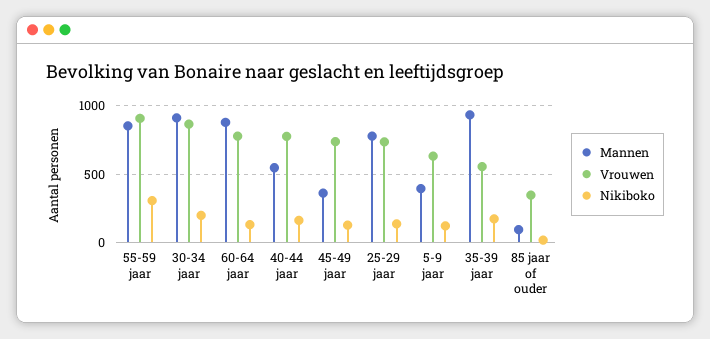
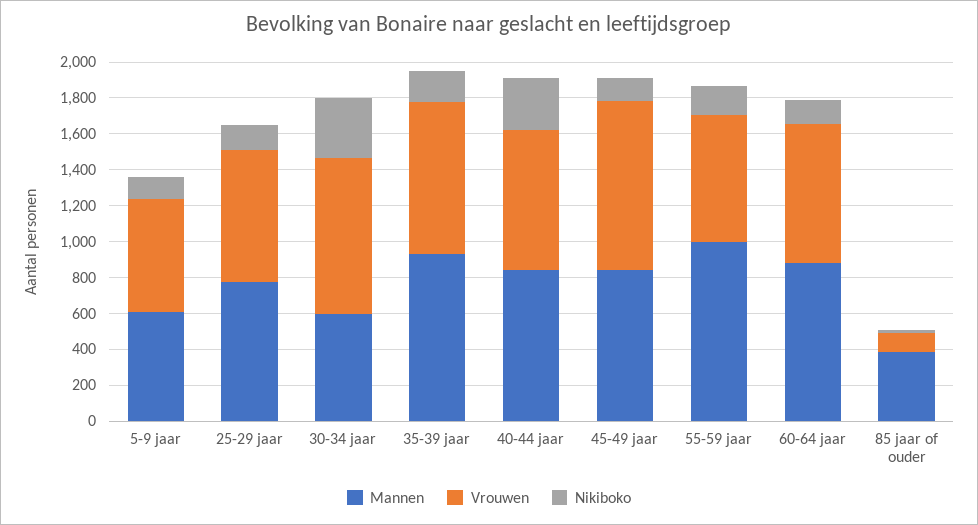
Mannen, 55-59 jaar: 850 -> 1000
Vrouwen, 55-59 jaar: 900 -> 700
Nikiboko, 55-59 jaar: 300 -> 150
Mannen, 30-34 jaar: 900 -> 600
Nikiboko, 30-34 jaar: 200 -> 350
Mannen, 40-44 jaar: 550 -> 850
Nikiboko, 40-44 jaar: 150 -> 300
Mannen, 45-49 jaar: 350 -> 850
Vrouwen, 45-49 jaar: 750 -> 950
Mannen, 5-9 jaar: 400 -> 600
Vrouwen, 35-39 jaar: 550 -> 850
Mannen, 85 jaar of ouder: 100 -> 400
Vrouwen, 85 jaar of ouder: 350 -> 100

